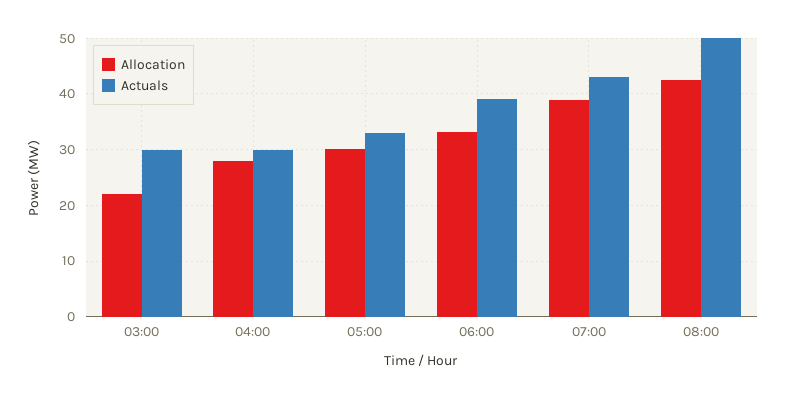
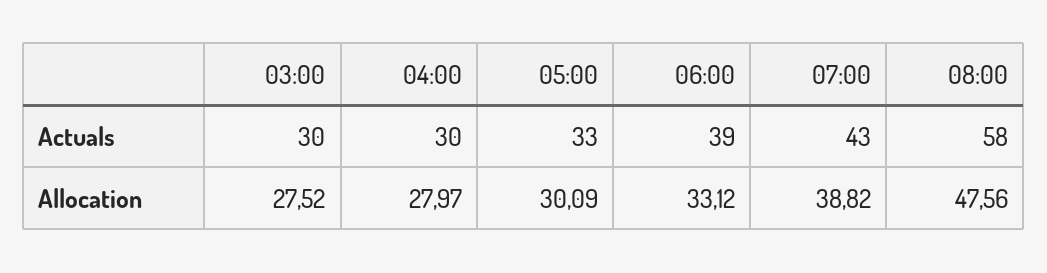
Allocation, 03:00: 22 -> 27.52
Allocation, 08:00: 42 -> 47.56
Actuals, 08:00: 50 -> 58

